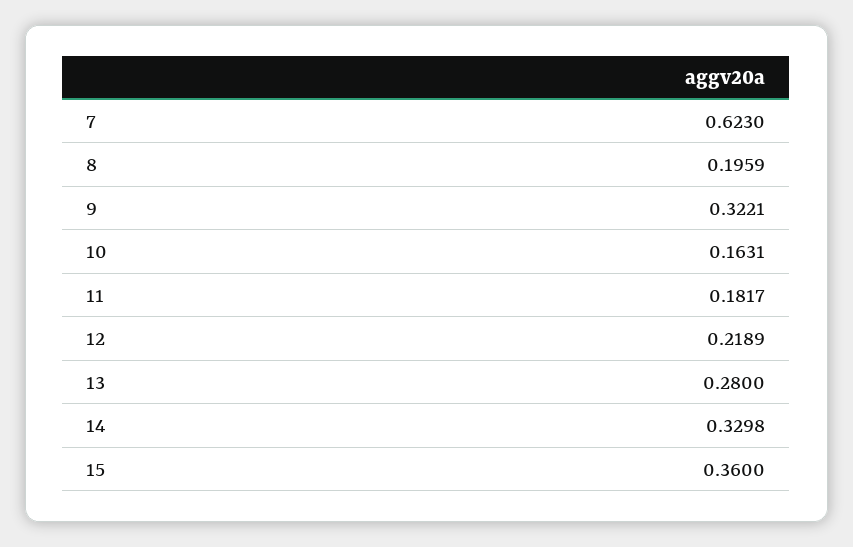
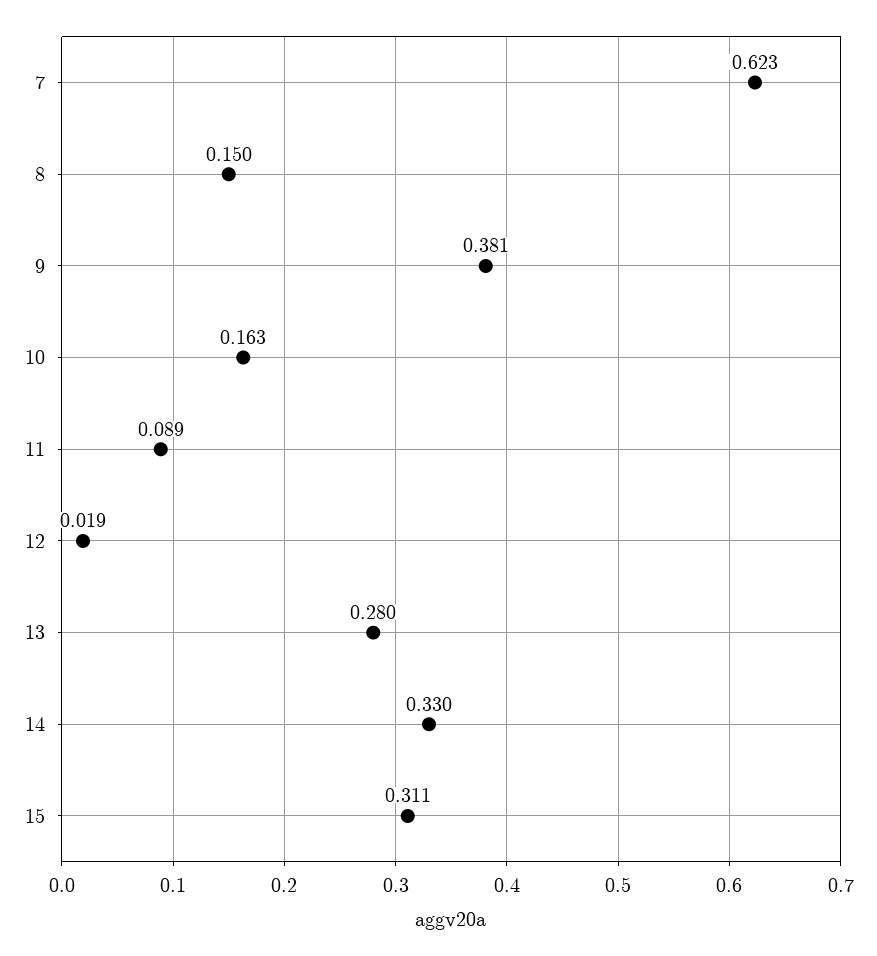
8: 0.1959 -> 0.15
9: 0.3221 -> 0.381
11: 0.1817 -> 0.089
12: 0.2189 -> 0.019
15: 0.36 -> 0.311

